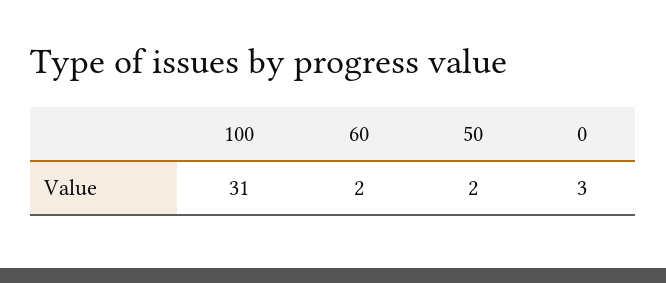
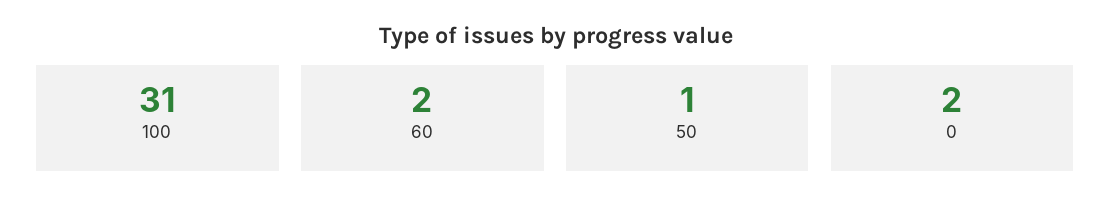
50: 2 -> 1
0: 3 -> 2

